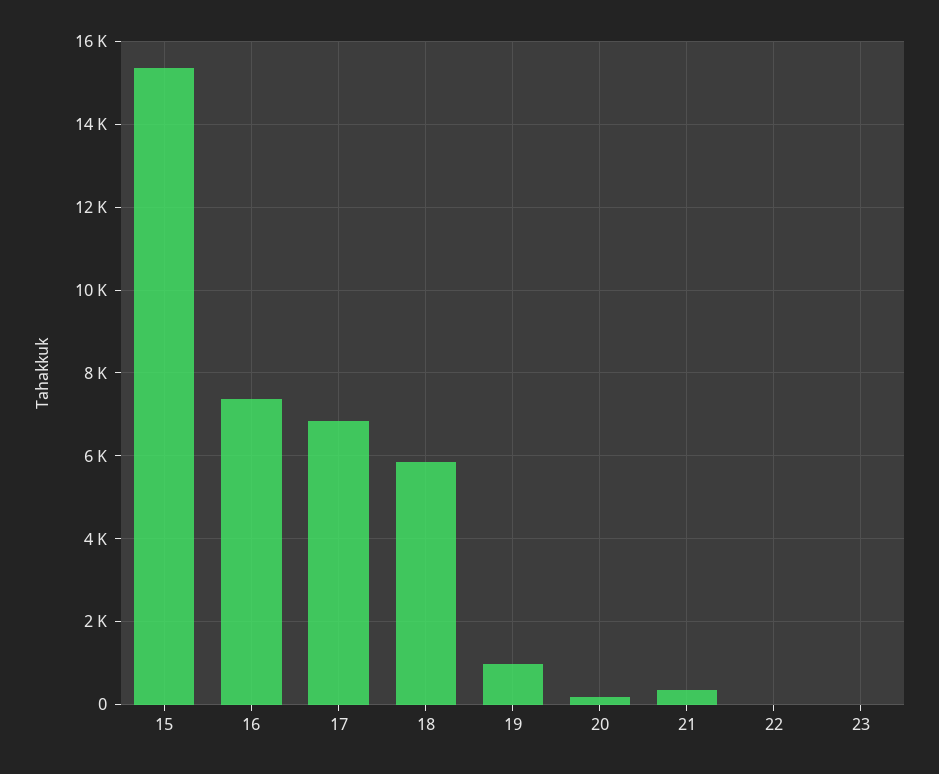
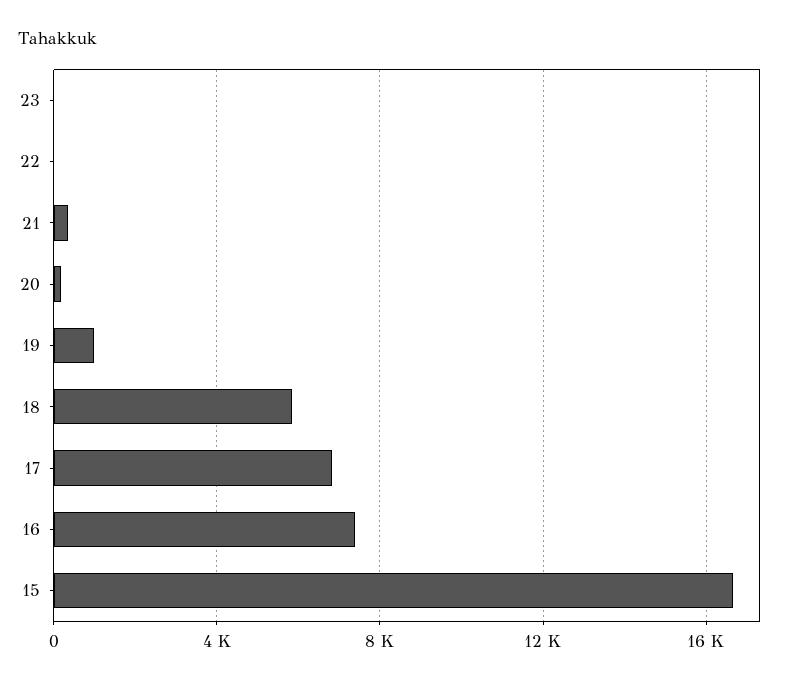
15: 15400 -> 16500

